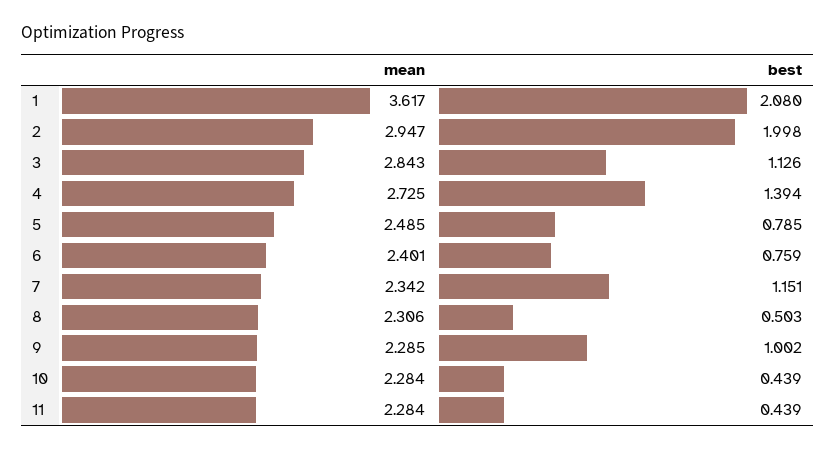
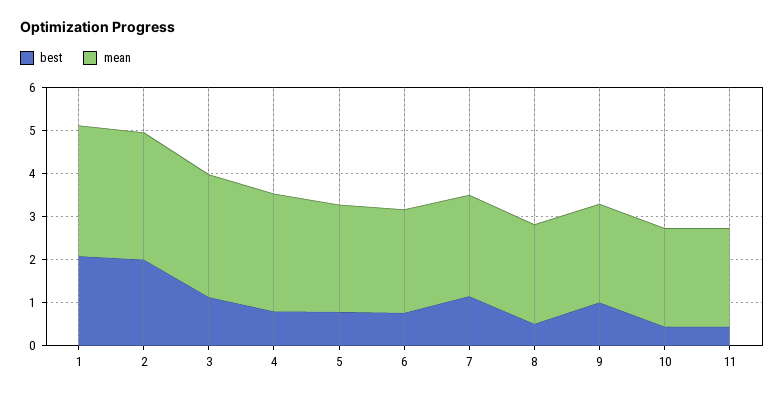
mean, 1: 3.617 -> 3
best, 4: 1.394 -> 0.8

